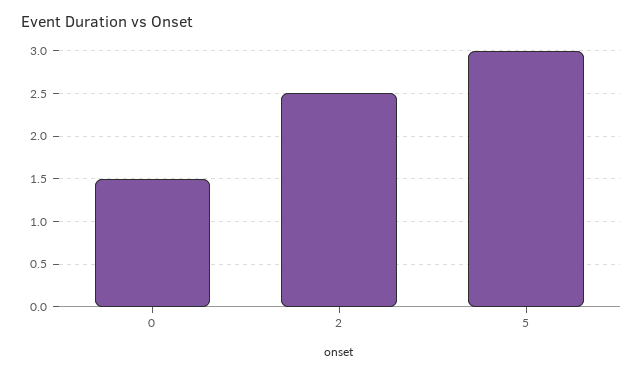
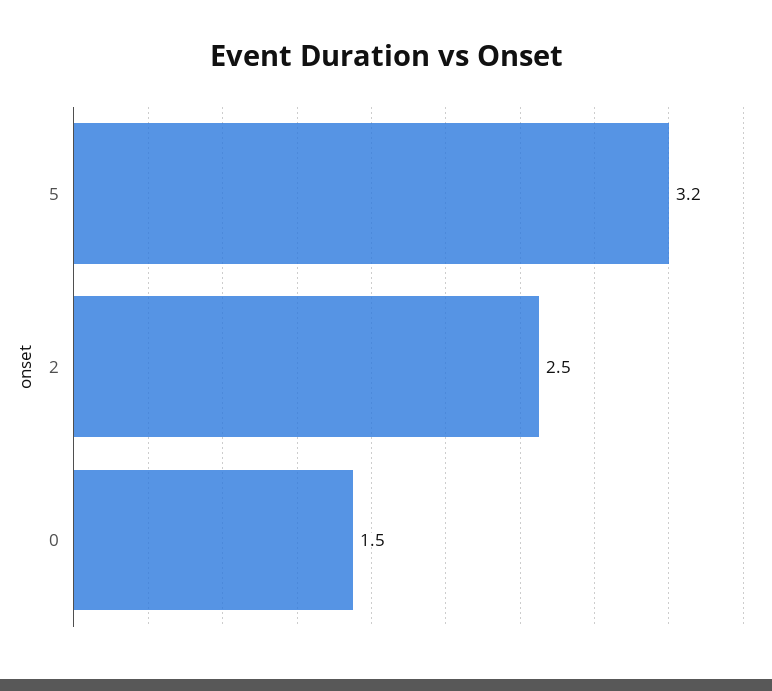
5: 3 -> 3.2

